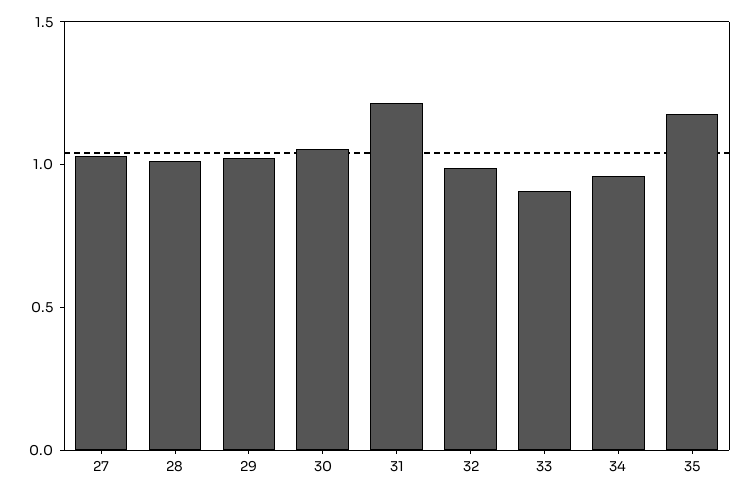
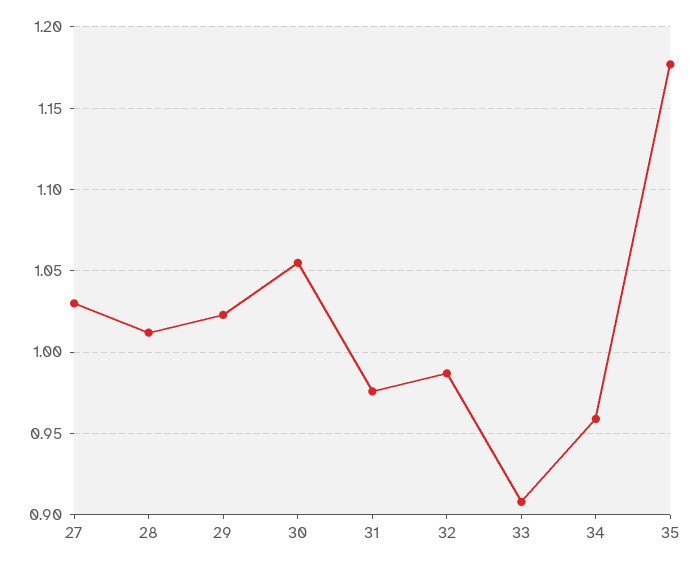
31: 1.2 -> 0.975

